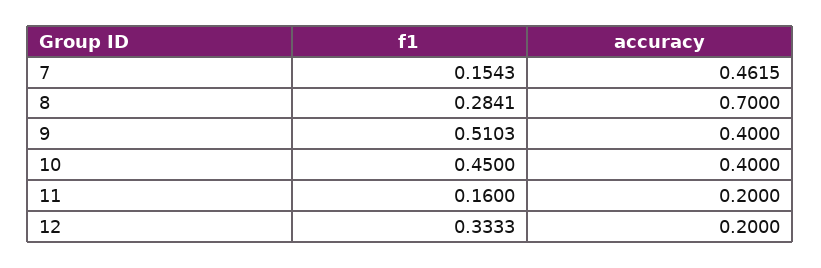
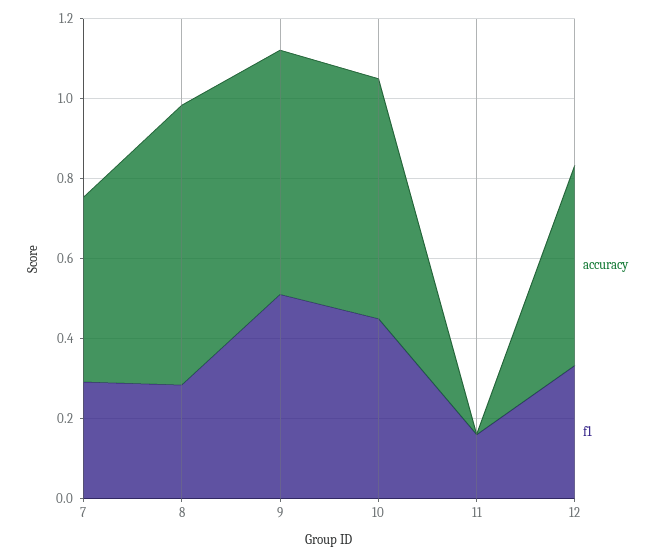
f1, 7: 0.1543 -> 0.3
accuracy, 9: 0.4 -> 0.6
accuracy, 10: 0.4 -> 0.6
accuracy, 11: 0.2 -> 0
accuracy, 12: 0.2 -> 0.5

